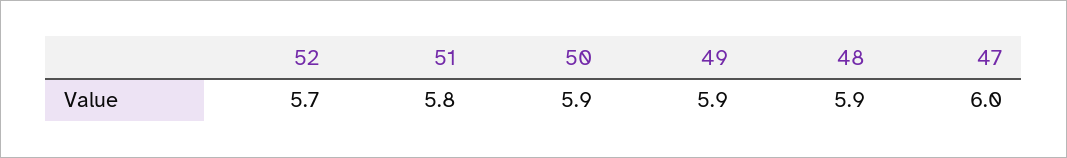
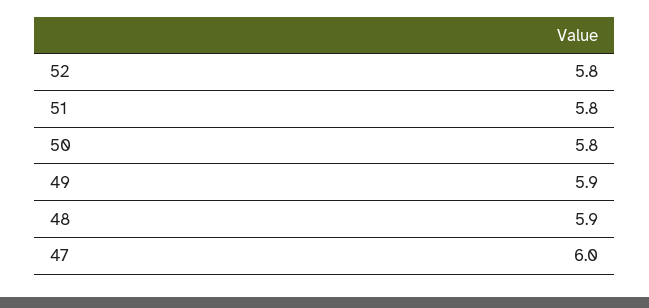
52: 5.7 -> 5.8
50: 5.9 -> 5.8

